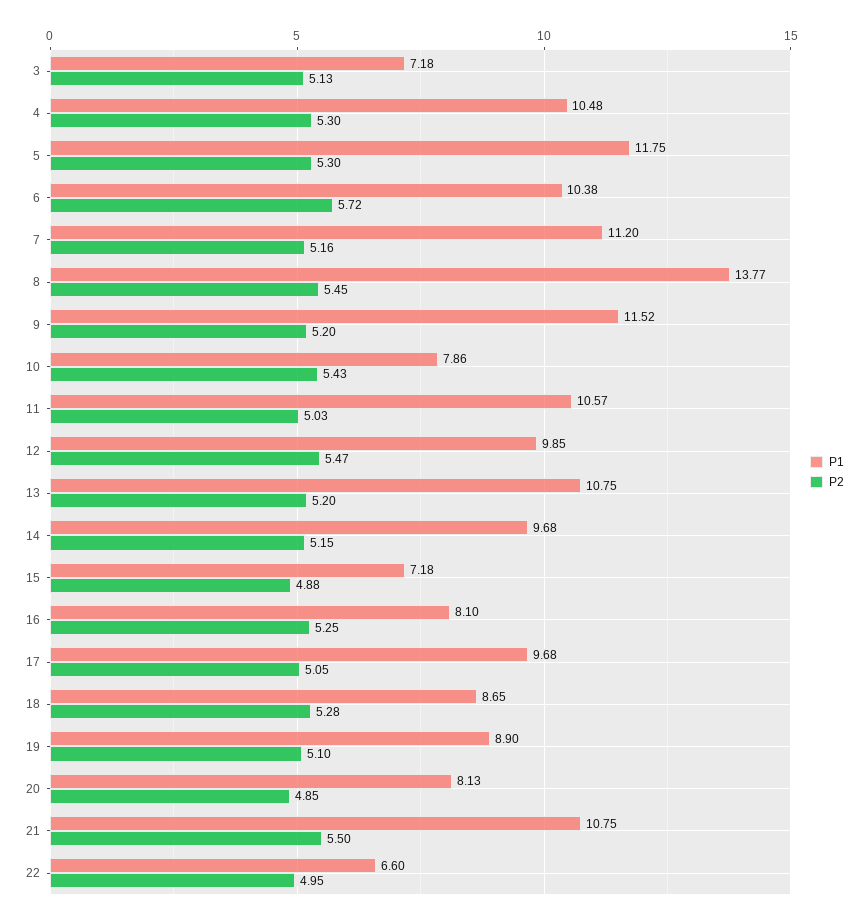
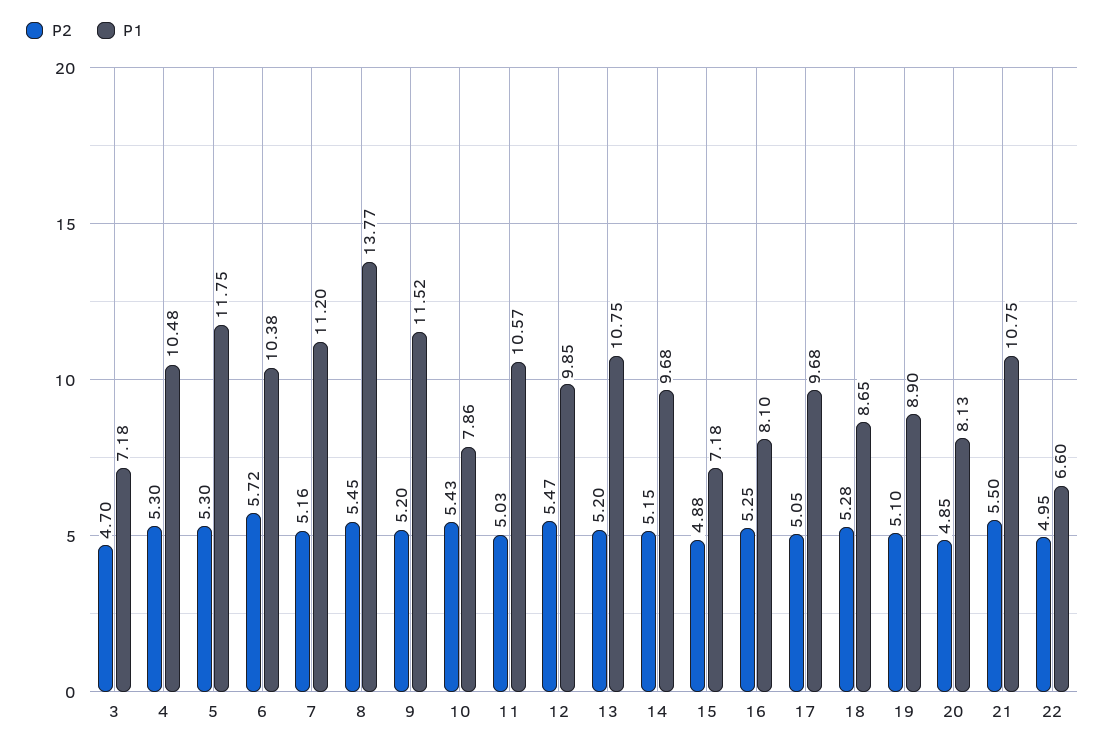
P2, 3: 5.13 -> 4.7

